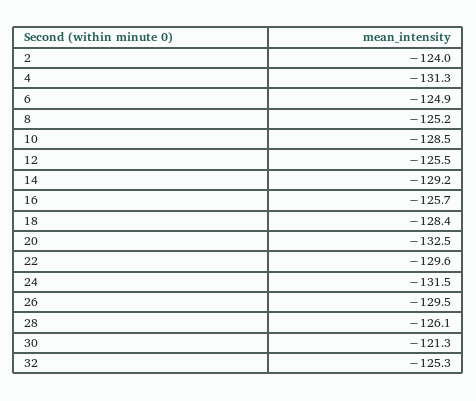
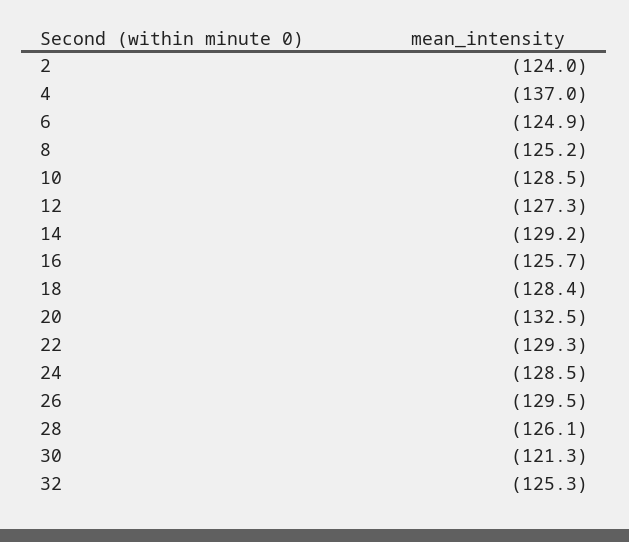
4: -131.3 -> -137
12: -125.5 -> -127.3
22: -129.6 -> -129.3
24: -131.5 -> -128.5

